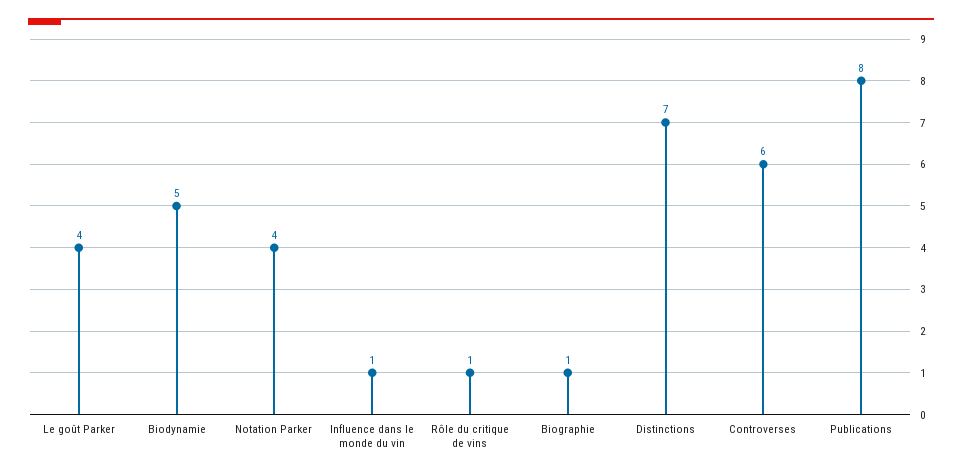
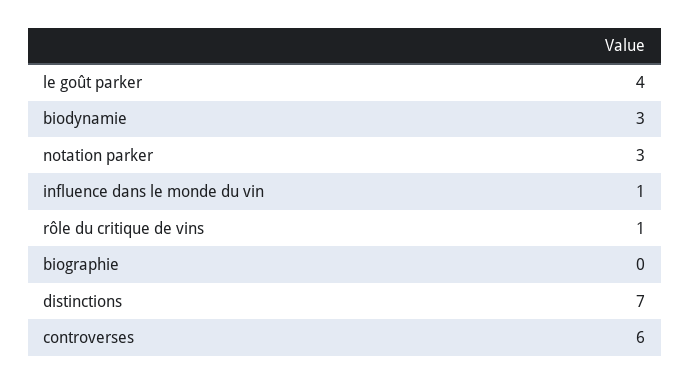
Biodynamie: 5 -> 3
Notation Parker: 4 -> 3
Biographie: 1 -> 0
Publications: 8 -> none

